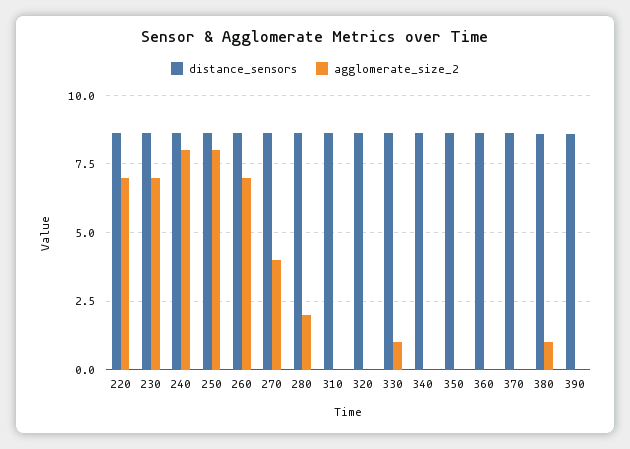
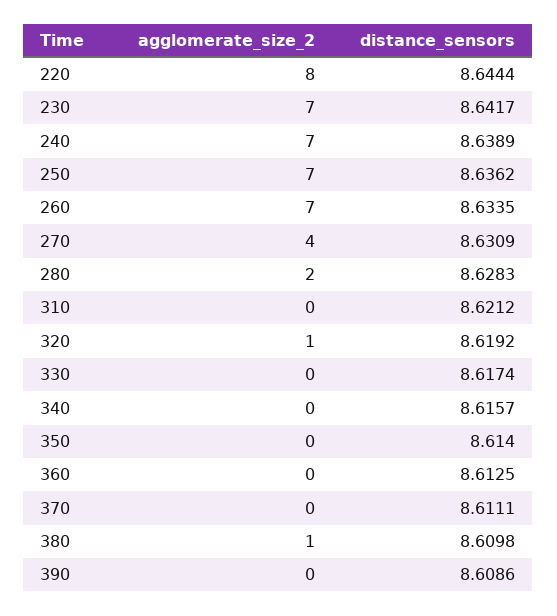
agglomerate_size_2, 220: 7 -> 8
agglomerate_size_2, 240: 8 -> 7
agglomerate_size_2, 250: 8 -> 7
agglomerate_size_2, 320: 0 -> 1
agglomerate_size_2, 330: 1 -> 0

